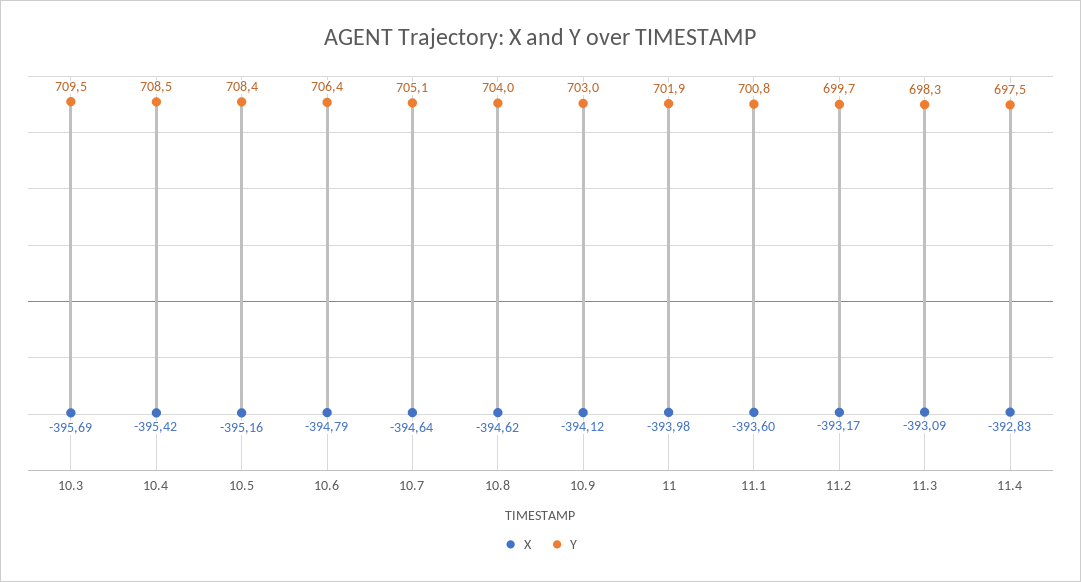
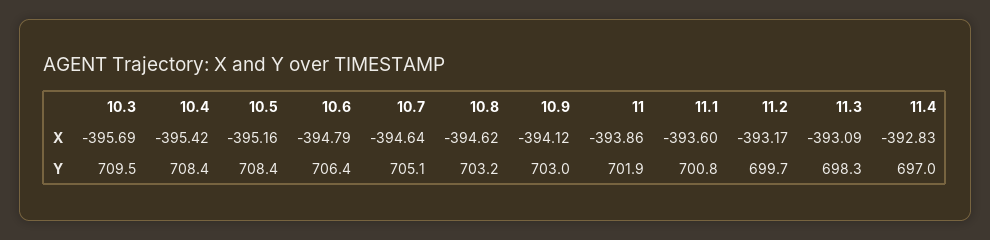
Y, 10.4: 708.5 -> 708.4
Y, 10.8: 704 -> 703.2
X, 11: -393.98 -> -393.86
Y, 11.4: 697.5 -> 697

